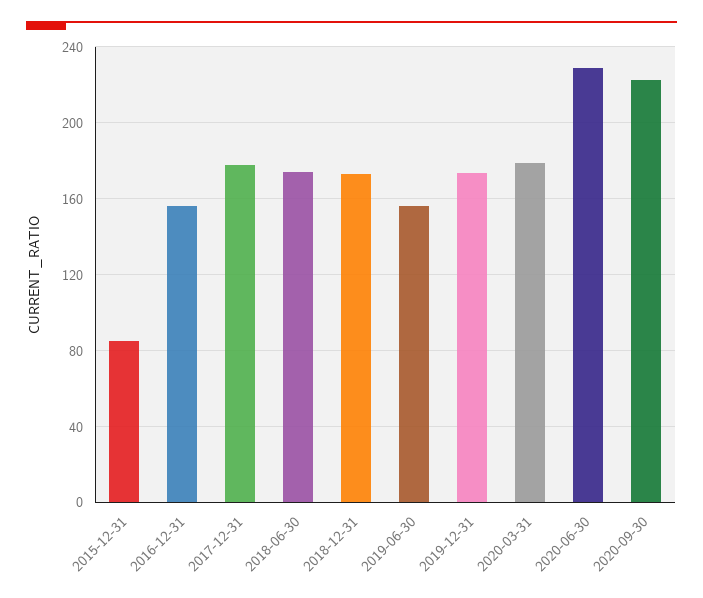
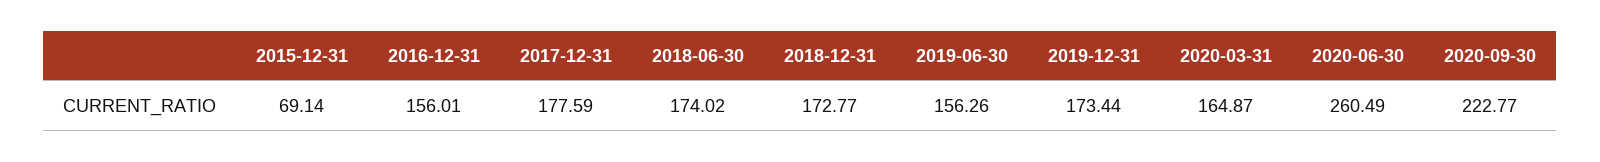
2015-12-31: 85 -> 69.14
2020-03-31: 180 -> 164.87
2020-06-30: 230 -> 260.49

